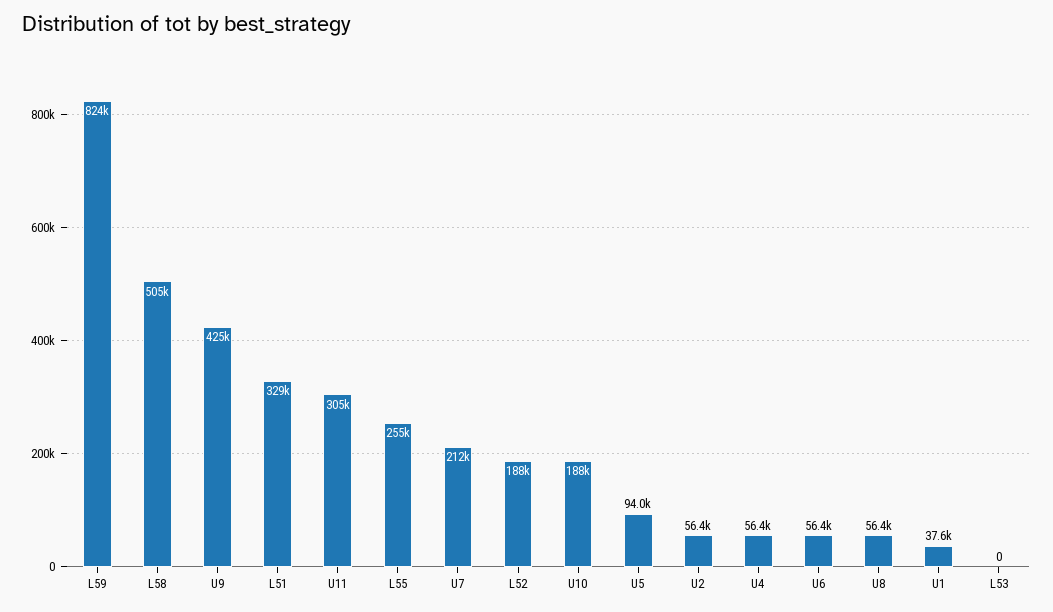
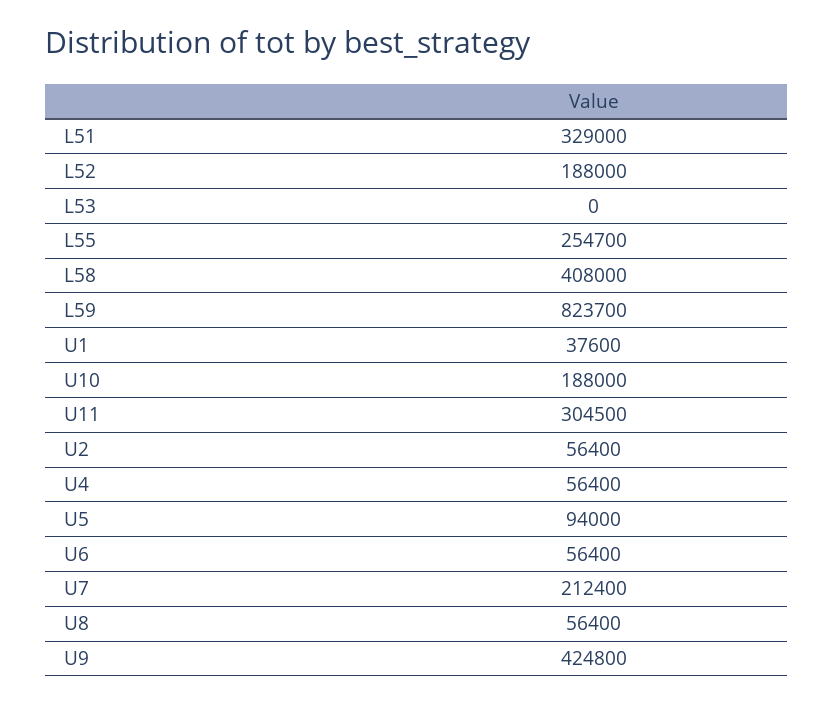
L58: 505000 -> 408000

